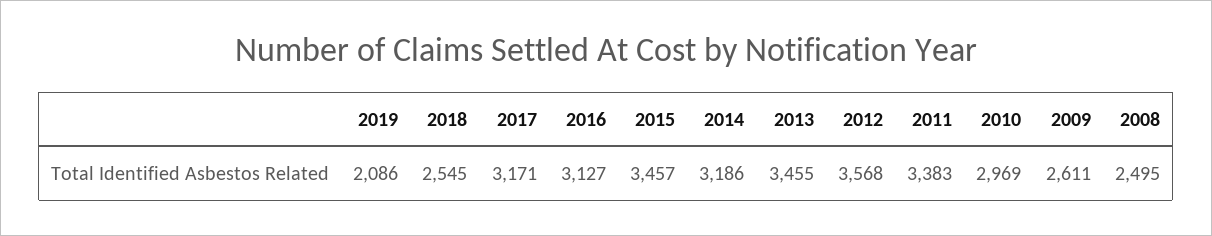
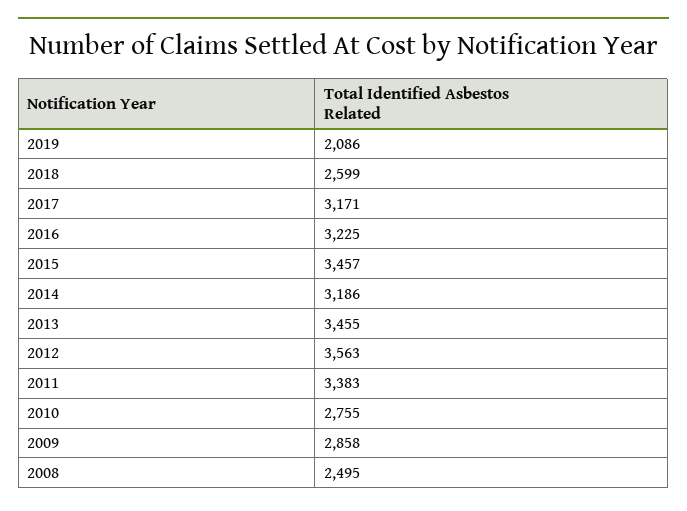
2018: 2545 -> 2599
2016: 3127 -> 3225
2012: 3568 -> 3563
2010: 2969 -> 2755
2009: 2611 -> 2858

